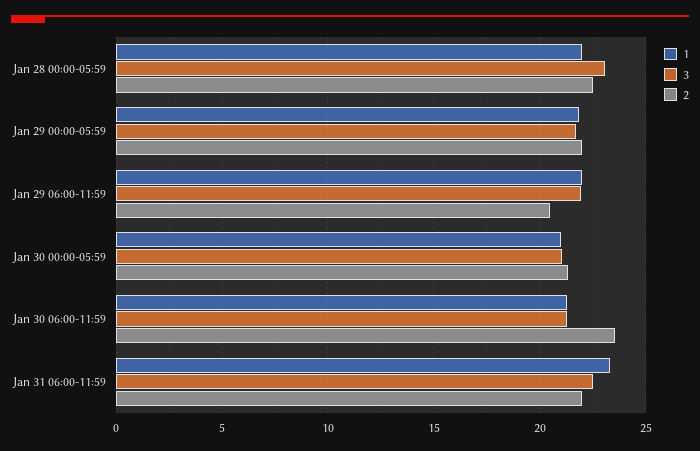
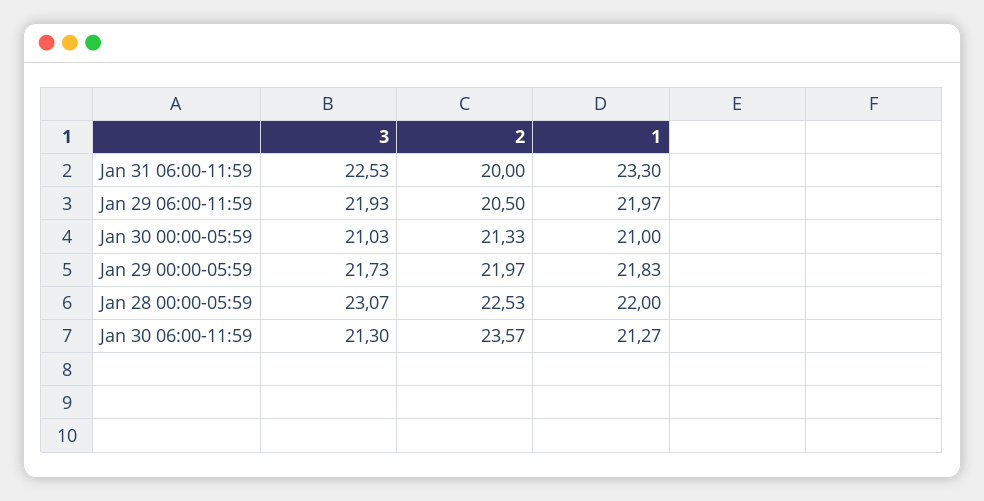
2, Jan 31 06:00-11:59: 22 -> 20

